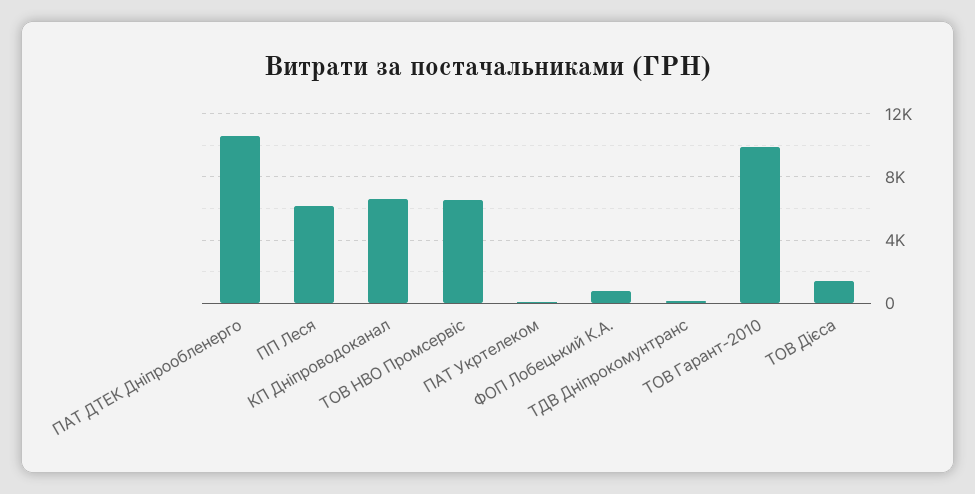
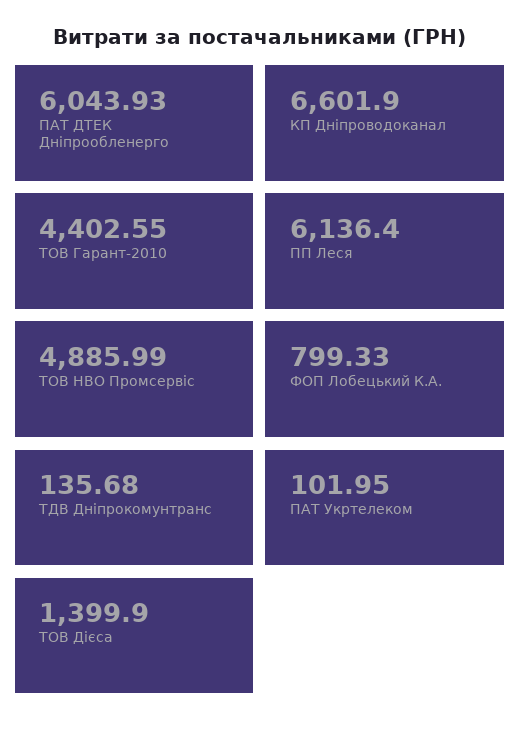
ПАТ ДТЕК Дніпрообленерго: 10500 -> 6043.93
ТОВ НВО Промсервіс: 6500 -> 4885.99
ТОВ Гарант-2010: 10000 -> 4402.55

